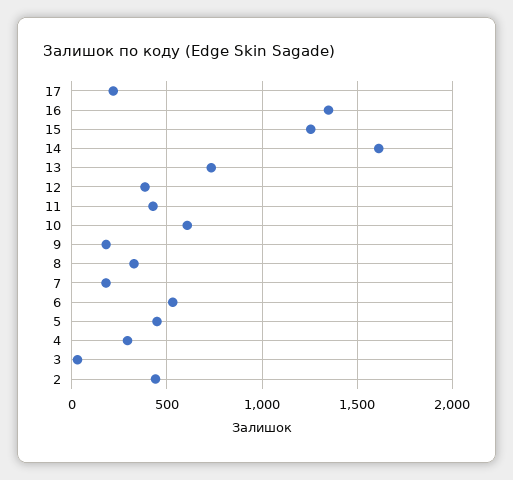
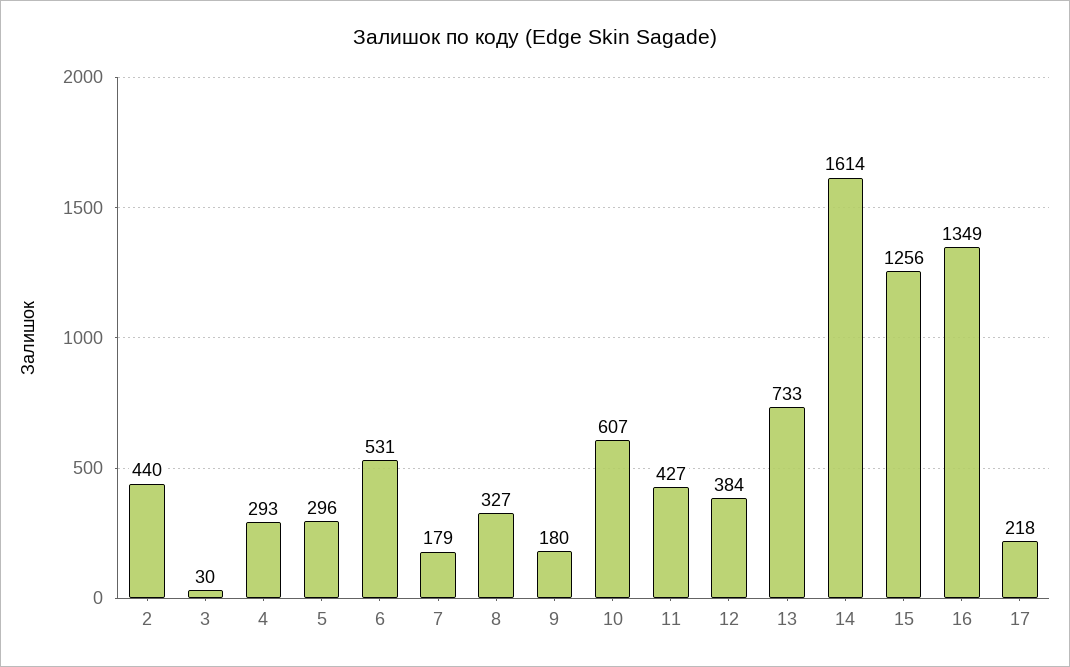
5: 450 -> 296

